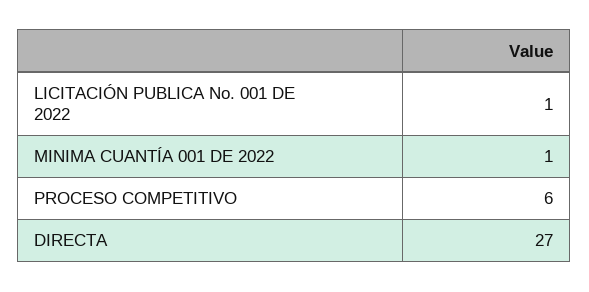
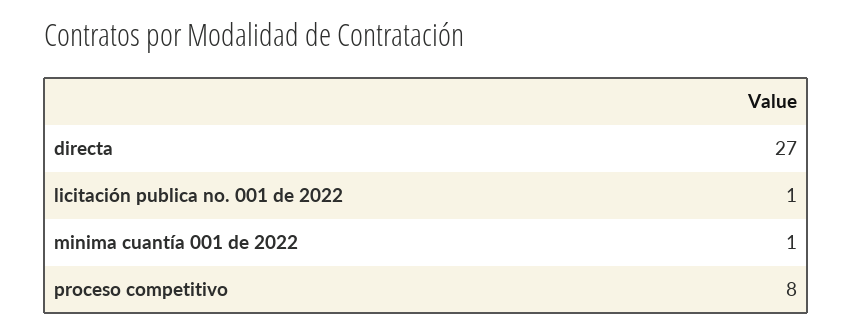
PROCESO COMPETITIVO: 6 -> 8

